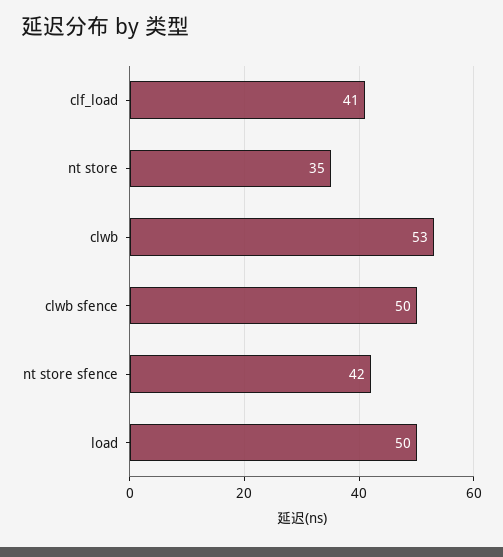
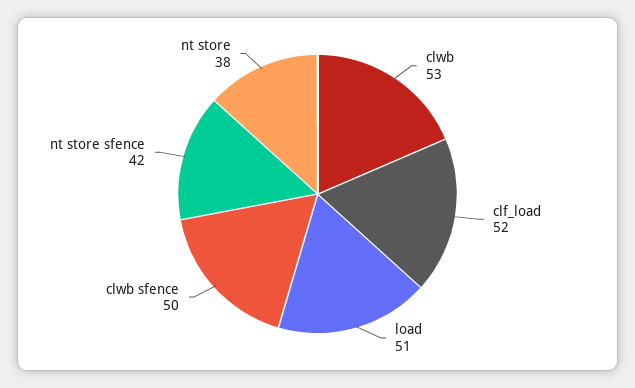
clf_load: 41 -> 52
nt store: 35 -> 38
load: 50 -> 51

